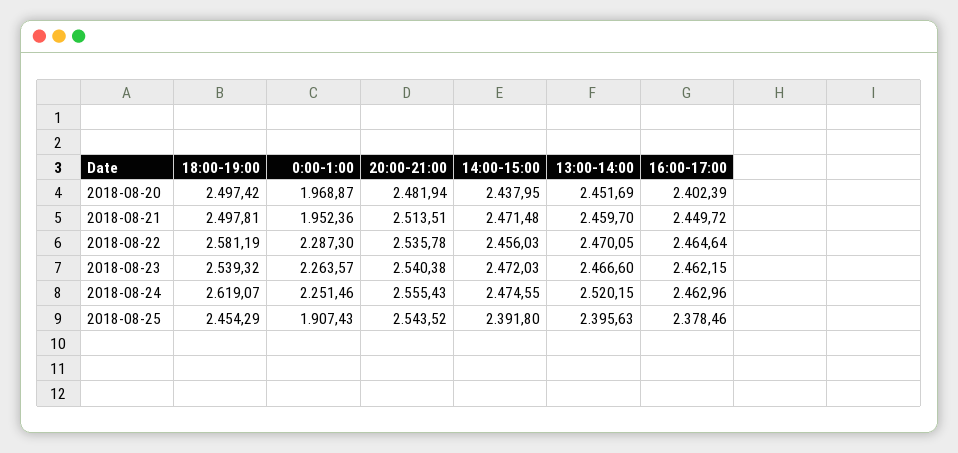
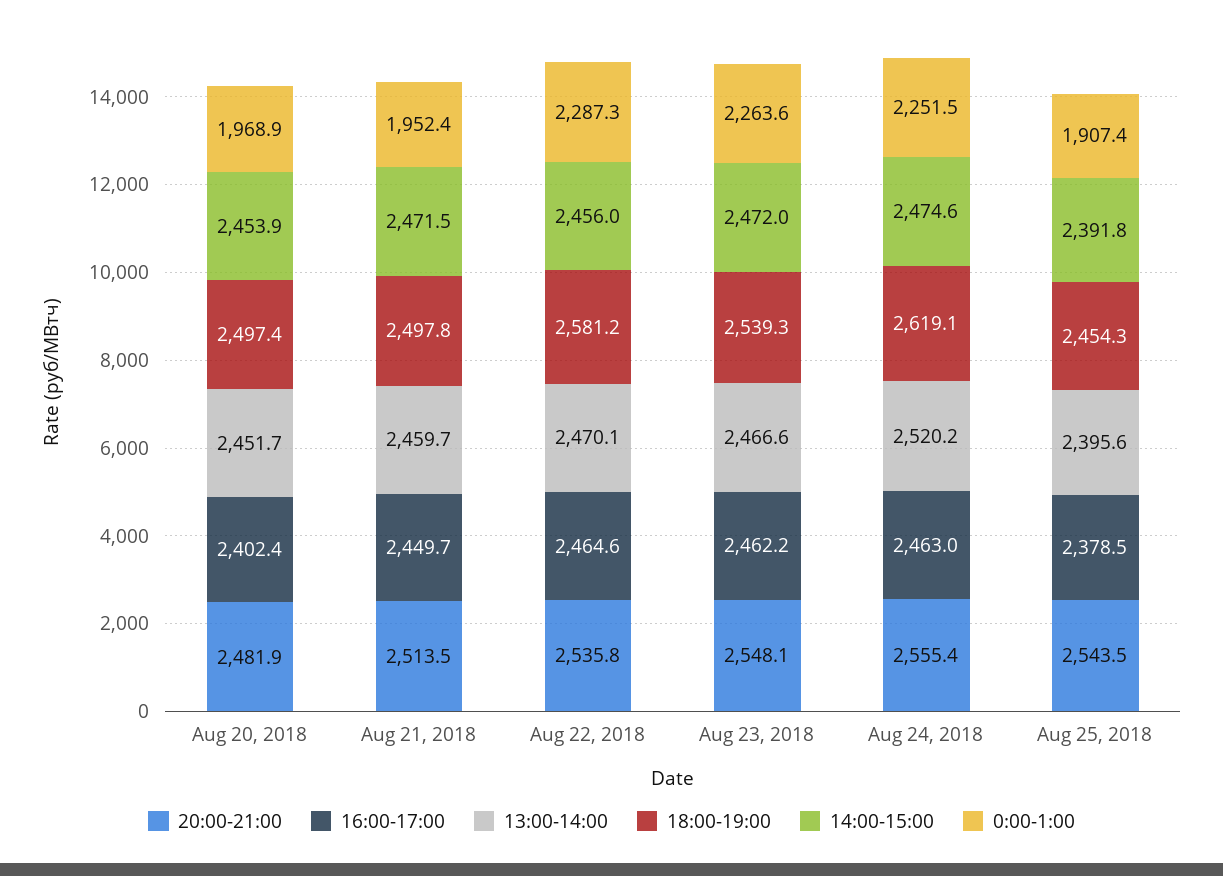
14:00-15:00, 2018-08-20: 2437.95 -> 2453.9
20:00-21:00, 2018-08-23: 2540.38 -> 2548.1

